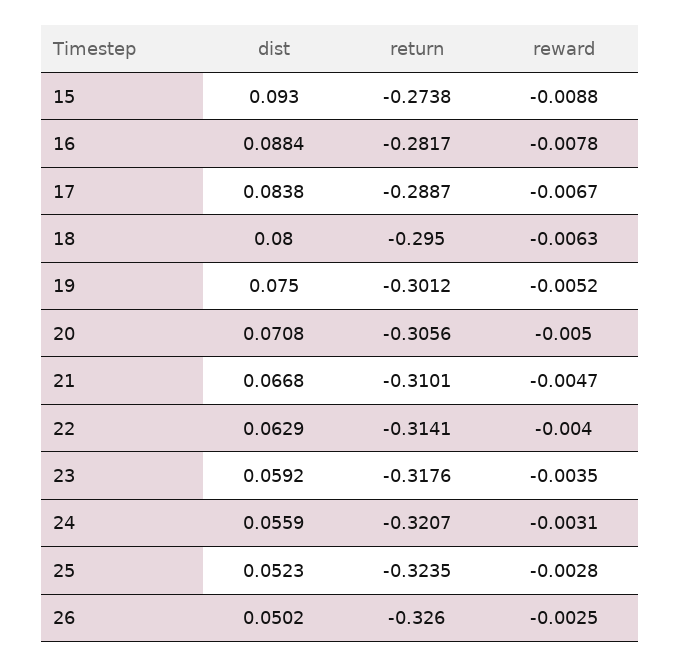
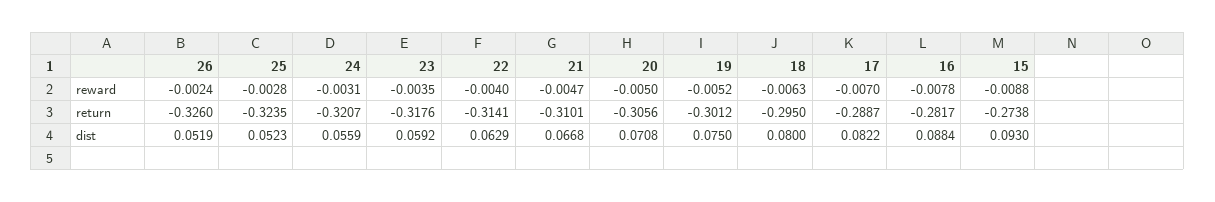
dist, 17: 0.0838 -> 0.0822
reward, 17: -0.0067 -> -0.007
dist, 26: 0.0502 -> 0.0519
reward, 26: -0.0025 -> -0.0024

